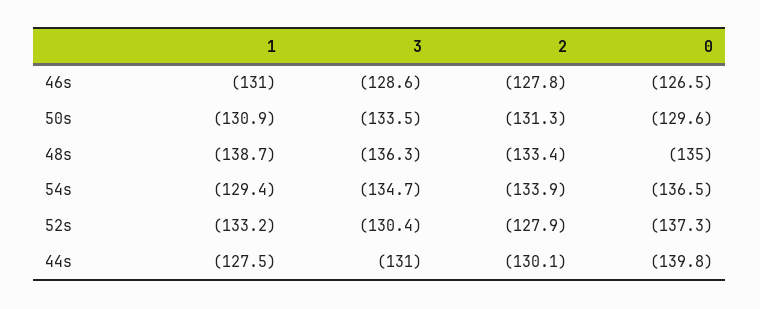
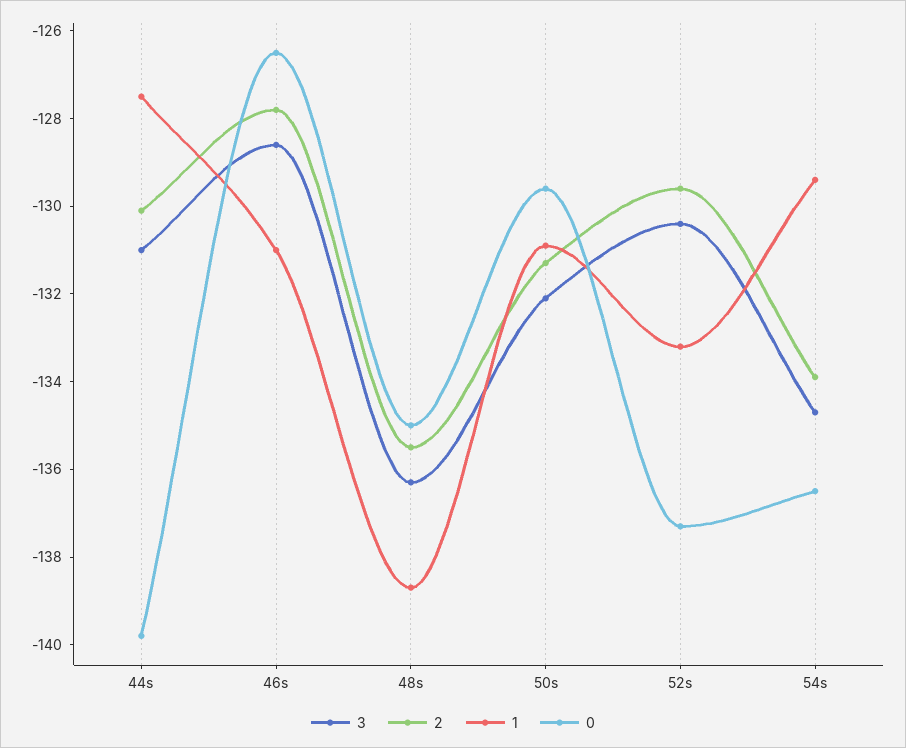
3, 50s: -133.5 -> -132
2, 48s: -133.4 -> -135.5
2, 52s: -127.9 -> -129.5

